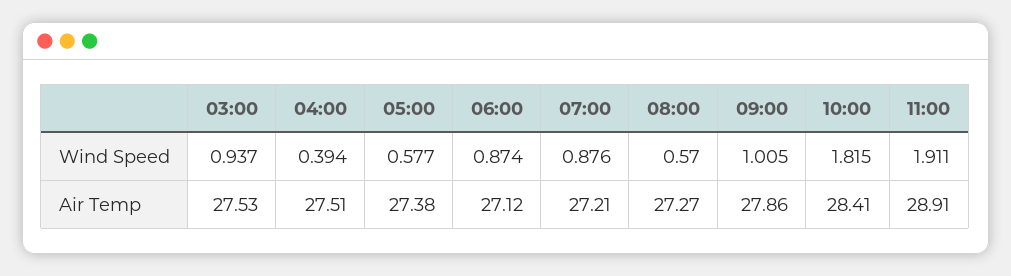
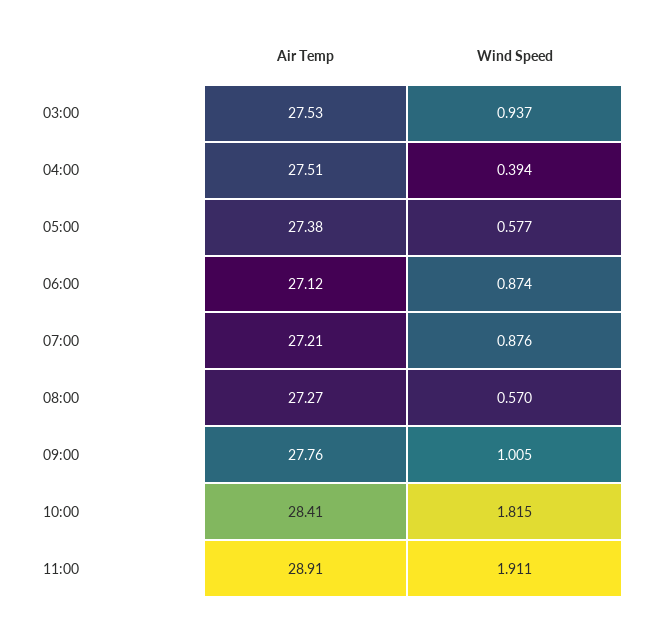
09:00, Air Temp: 27.86 -> 27.76

